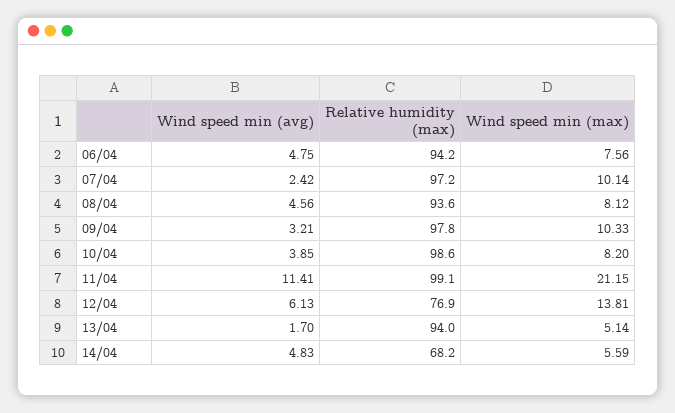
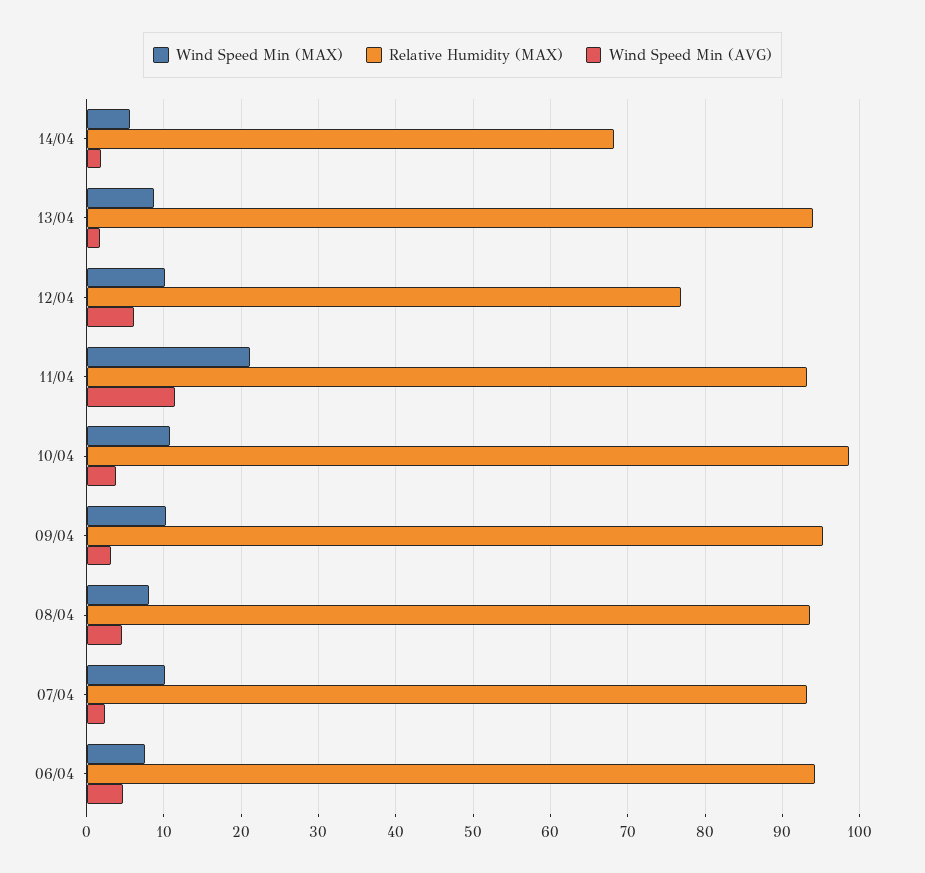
Relative humidity (max), 07/04: 97.2 -> 93
Relative humidity (max), 09/04: 97.8 -> 95
Wind speed min (max), 10/04: 8.2 -> 11
Relative humidity (max), 11/04: 99.1 -> 93
Wind speed min (max), 12/04: 13.81 -> 10
Wind speed min (max), 13/04: 5.14 -> 9
Wind speed min (avg), 14/04: 4.83 -> 2

